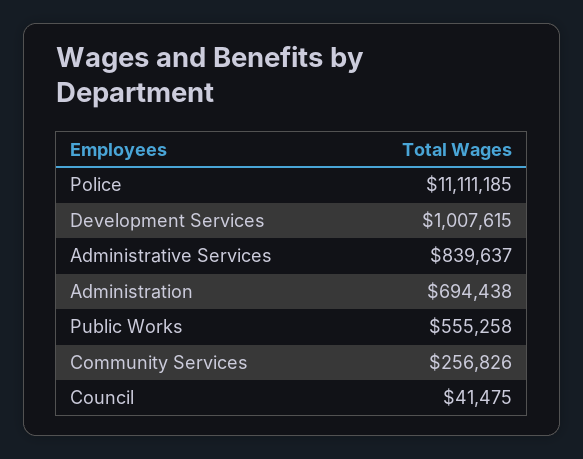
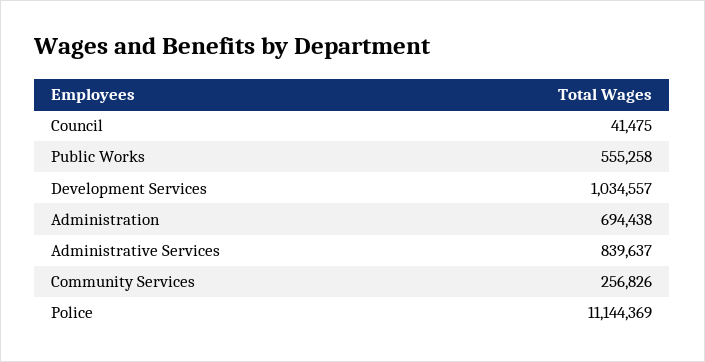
Police: 11111185 -> 11144369
Development Services: 1007615 -> 1034557

